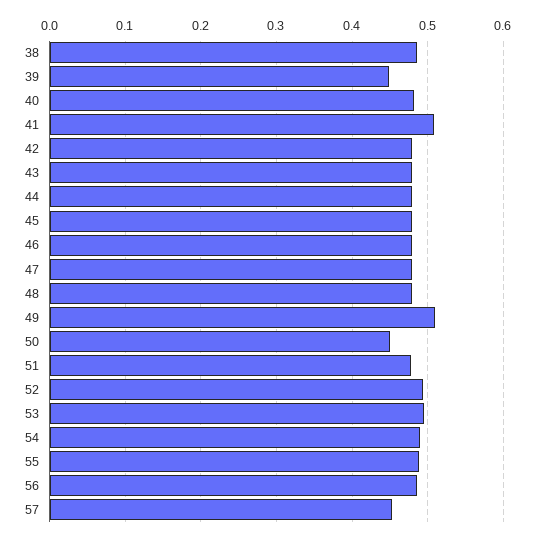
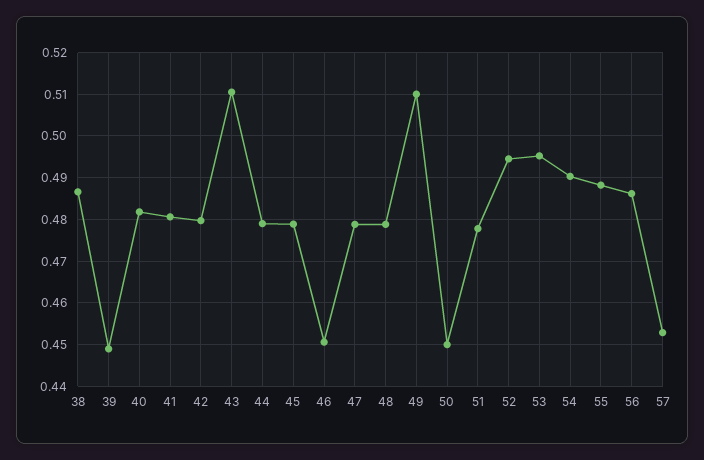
41: 0.51 -> 0.48
43: 0.48 -> 0.51
46: 0.48 -> 0.45

